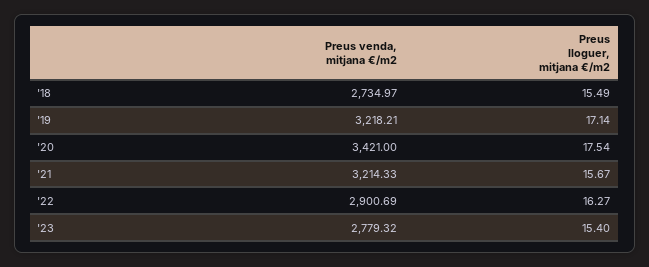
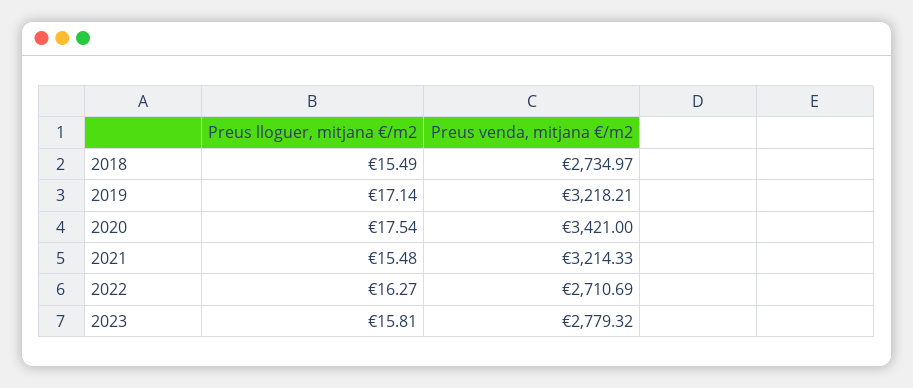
Preus lloguer, mitjana €/m2, '21: 15.67 -> 15.48
Preus venda, mitjana €/m2, '22: 2900.69 -> 2710.69
Preus lloguer, mitjana €/m2, '23: 15.4 -> 15.81

